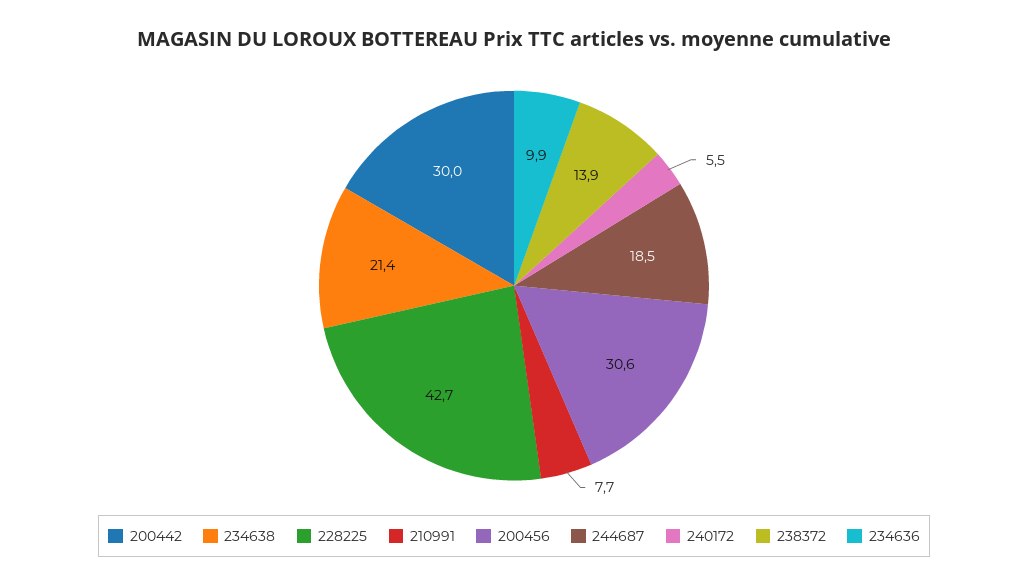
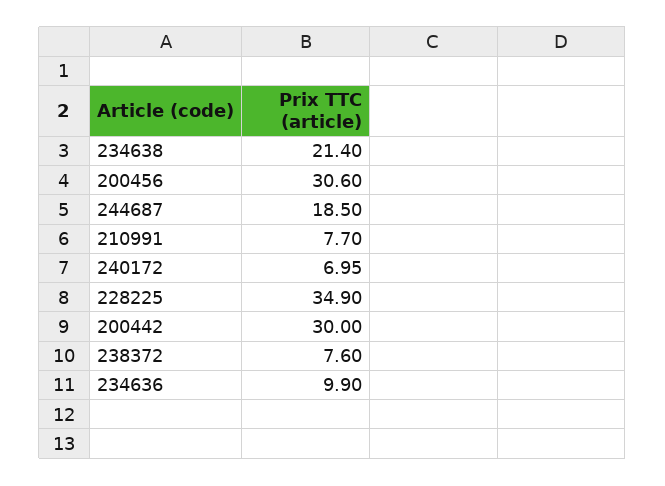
228225: 42.7 -> 34.9
240172: 5.5 -> 6.95
238372: 13.9 -> 7.6

